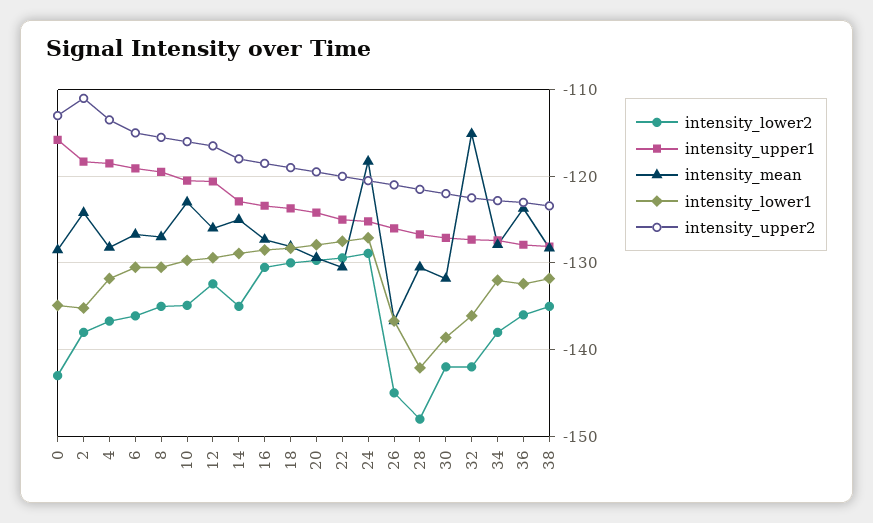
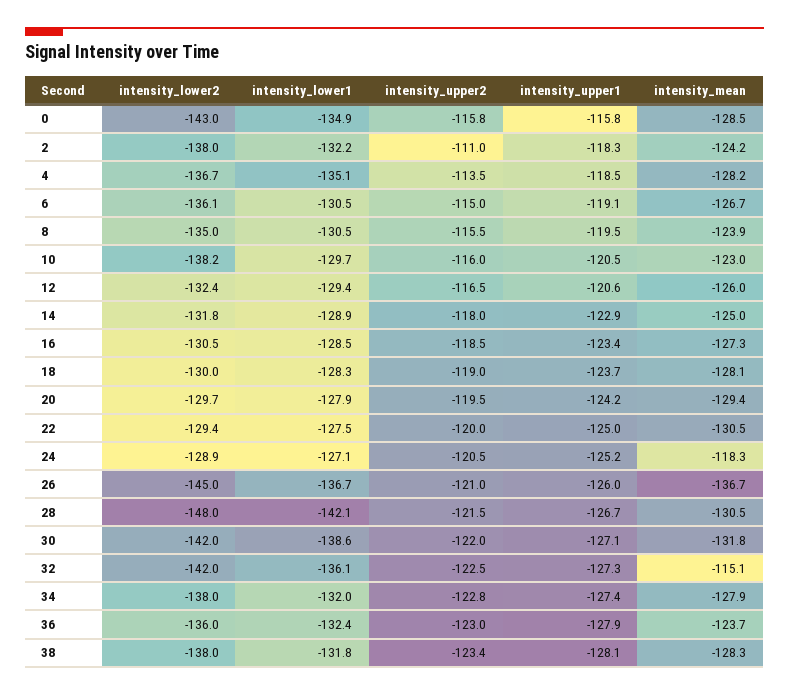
intensity_upper2, 0: -113 -> -115.8
intensity_lower1, 2: -135 -> -132.2
intensity_lower1, 4: -132 -> -135.1
intensity_mean, 8: -127 -> -123.9
intensity_lower2, 10: -135 -> -138.2
intensity_lower2, 14: -135 -> -131.8
intensity_lower2, 38: -135 -> -138

